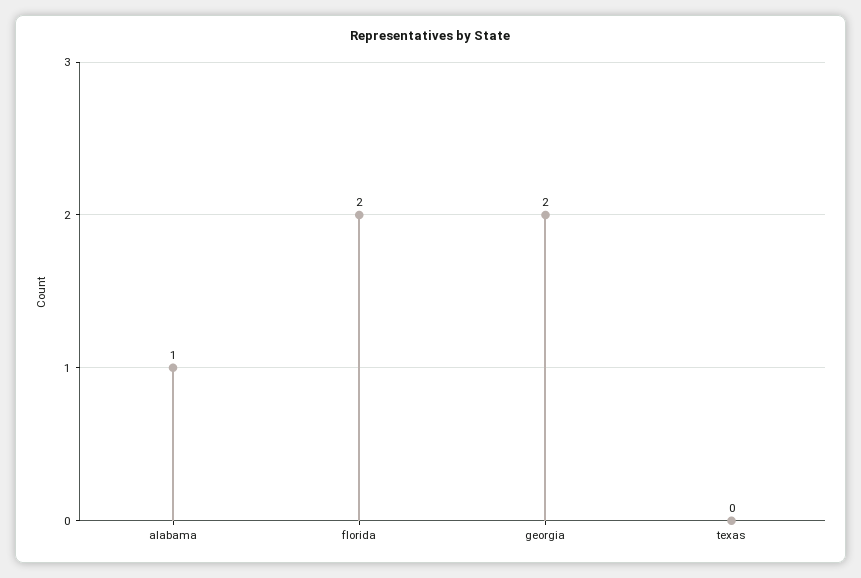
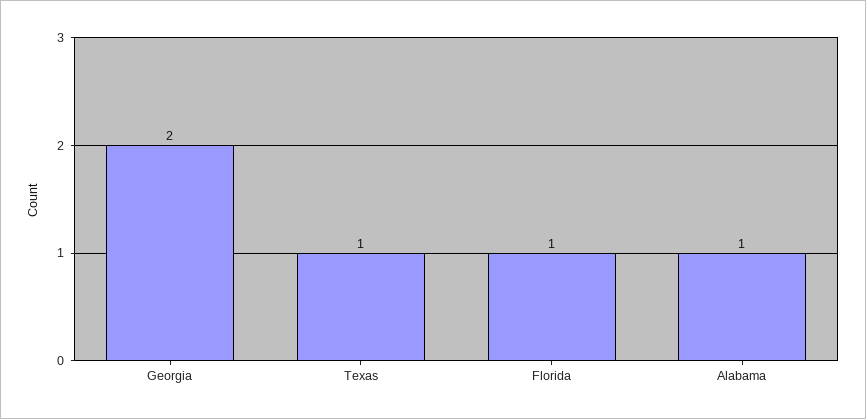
florida: 2 -> 1
texas: 0 -> 1

